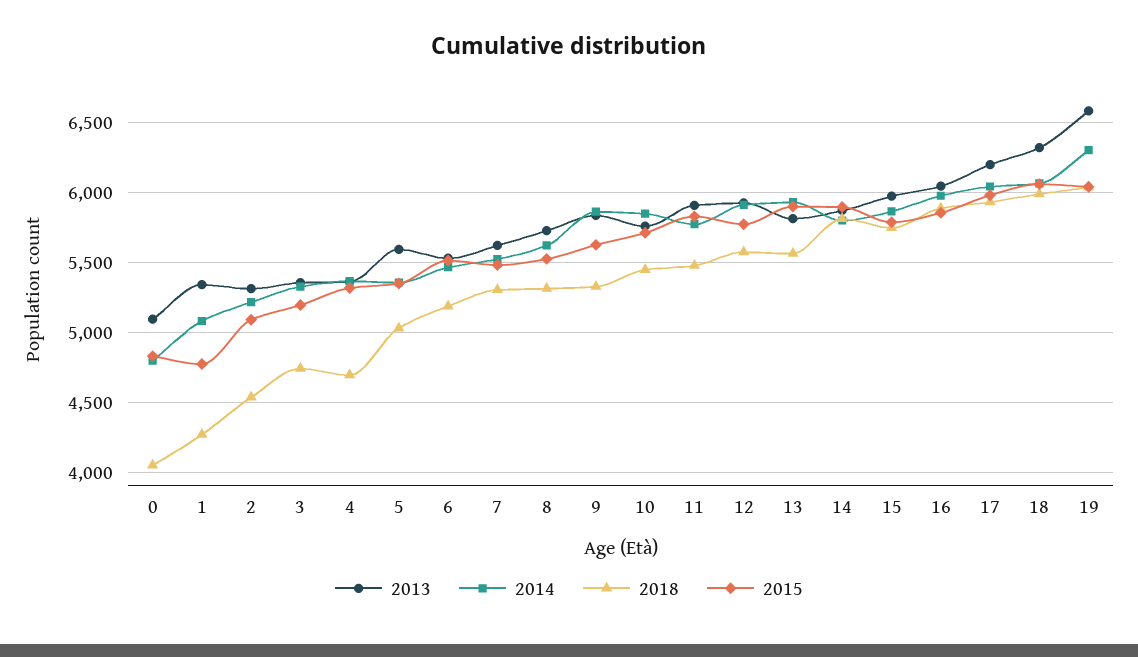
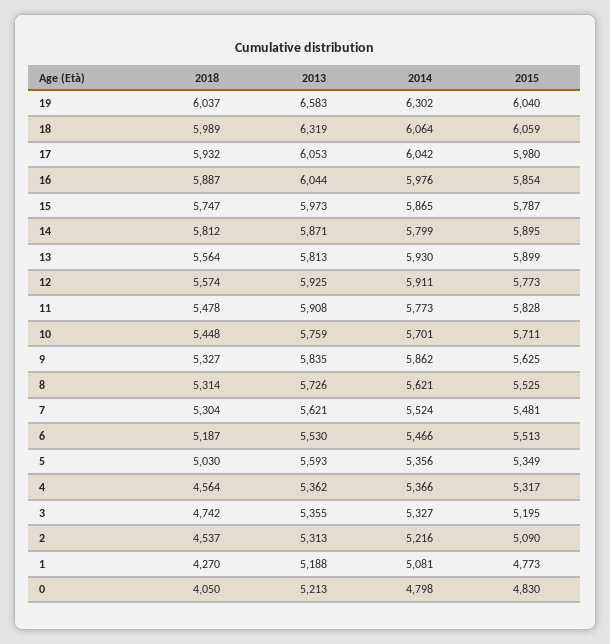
2013, 0: 5100 -> 5213
2013, 1: 5350 -> 5188
2018, 4: 4700 -> 4564
2014, 10: 5850 -> 5701
2013, 17: 6200 -> 6053

